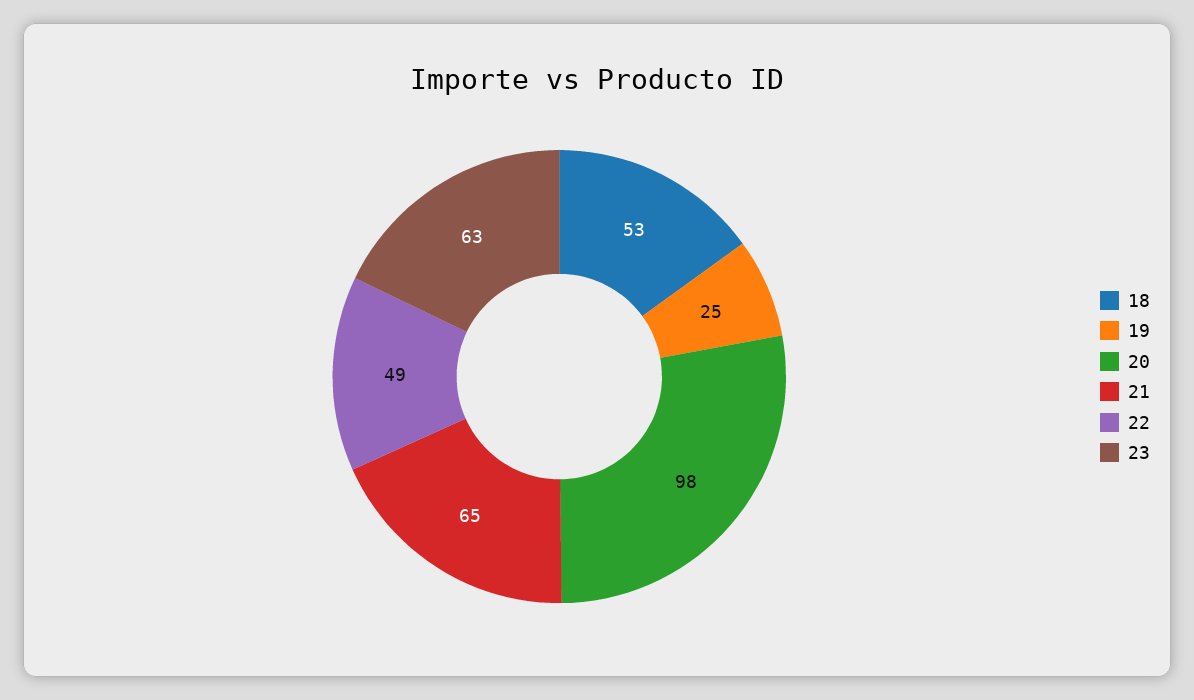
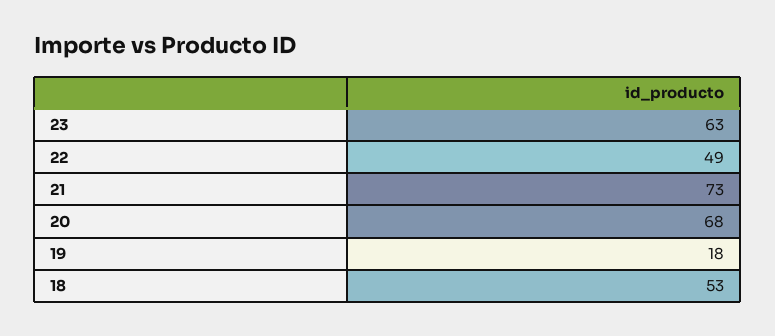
19: 25 -> 18
20: 98 -> 68
21: 65 -> 73

